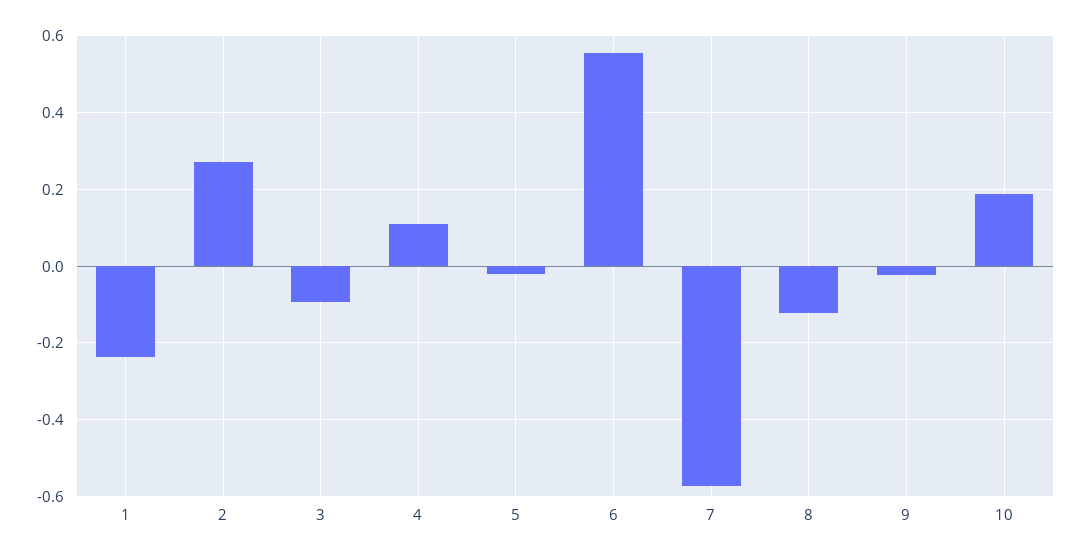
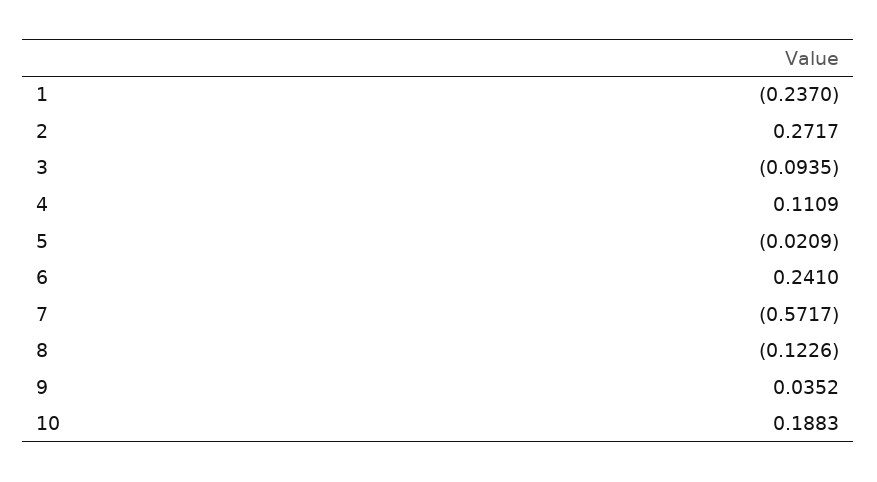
6: 0.56 -> 0.241
9: -0.02 -> 0.0352

